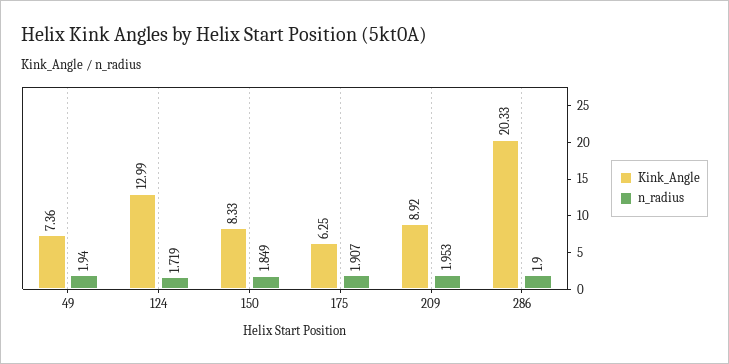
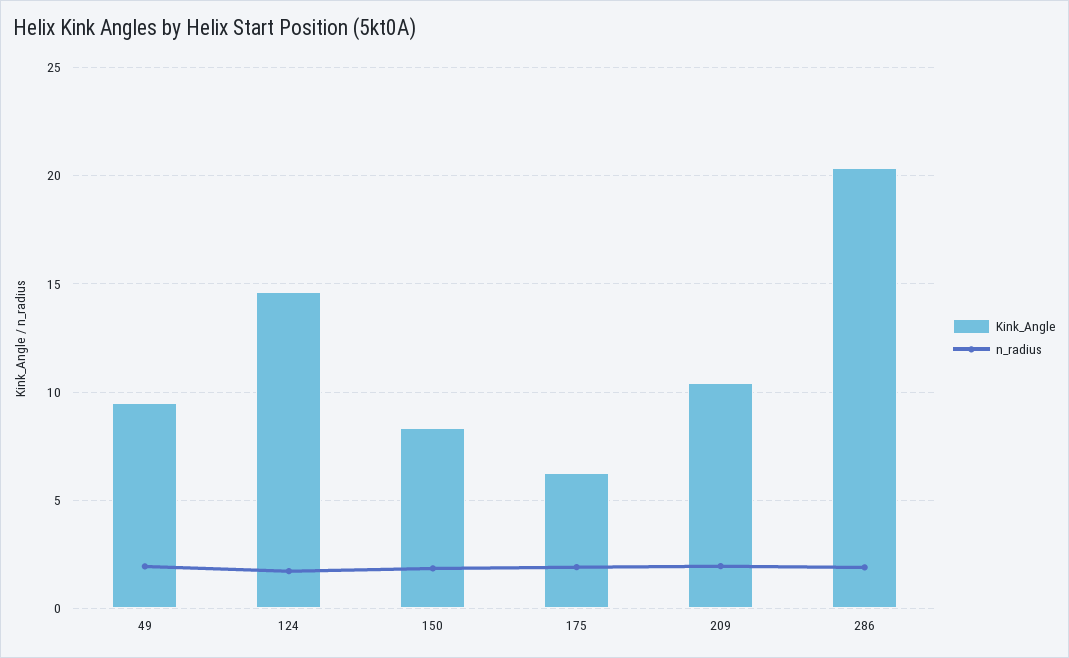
Kink_Angle, 49: 7.36 -> 9.5
Kink_Angle, 124: 12.99 -> 14.5
Kink_Angle, 209: 8.92 -> 10.5

